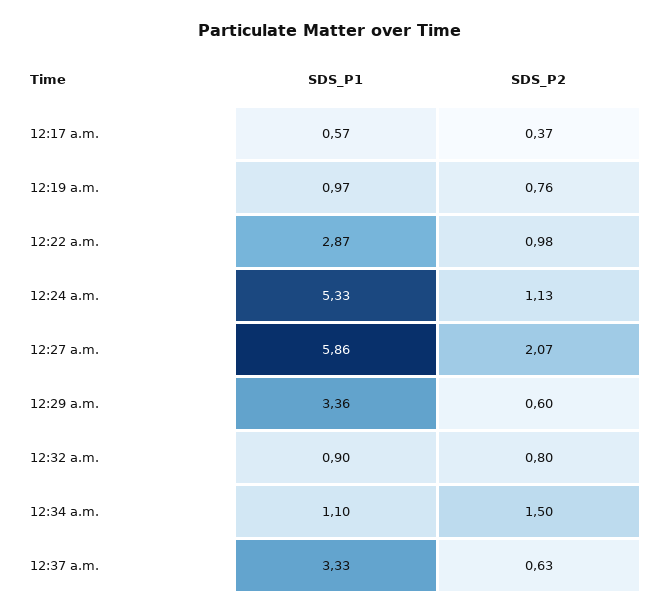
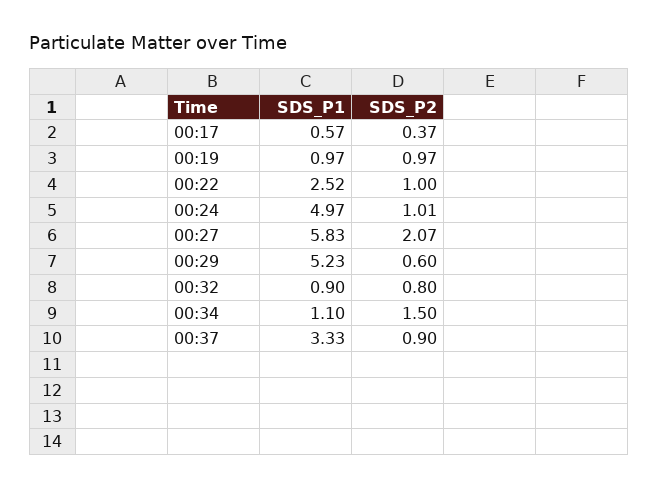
SDS_P2, 12:19 a.m.: 0.76 -> 0.97
SDS_P1, 12:22 a.m.: 2.87 -> 2.52
SDS_P2, 12:22 a.m.: 0.98 -> 1
SDS_P1, 12:24 a.m.: 5.33 -> 4.97
SDS_P2, 12:24 a.m.: 1.13 -> 1.01
SDS_P1, 12:27 a.m.: 5.86 -> 5.83
SDS_P1, 12:29 a.m.: 3.36 -> 5.23
SDS_P2, 12:37 a.m.: 0.63 -> 0.9

